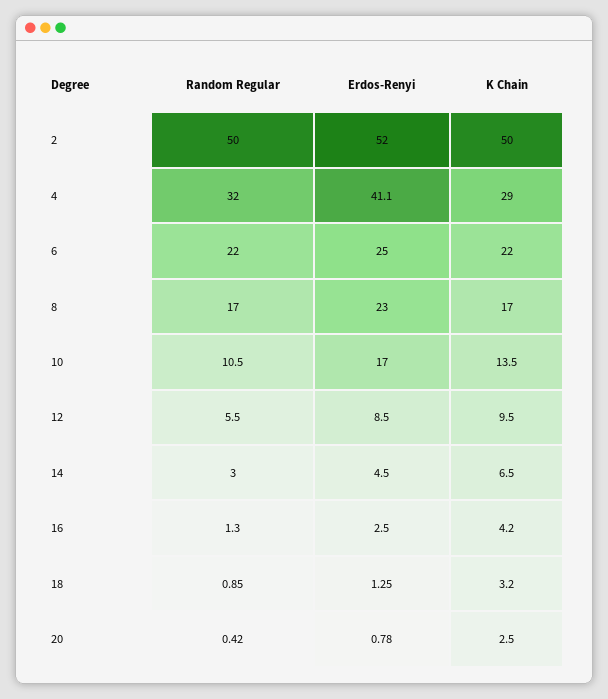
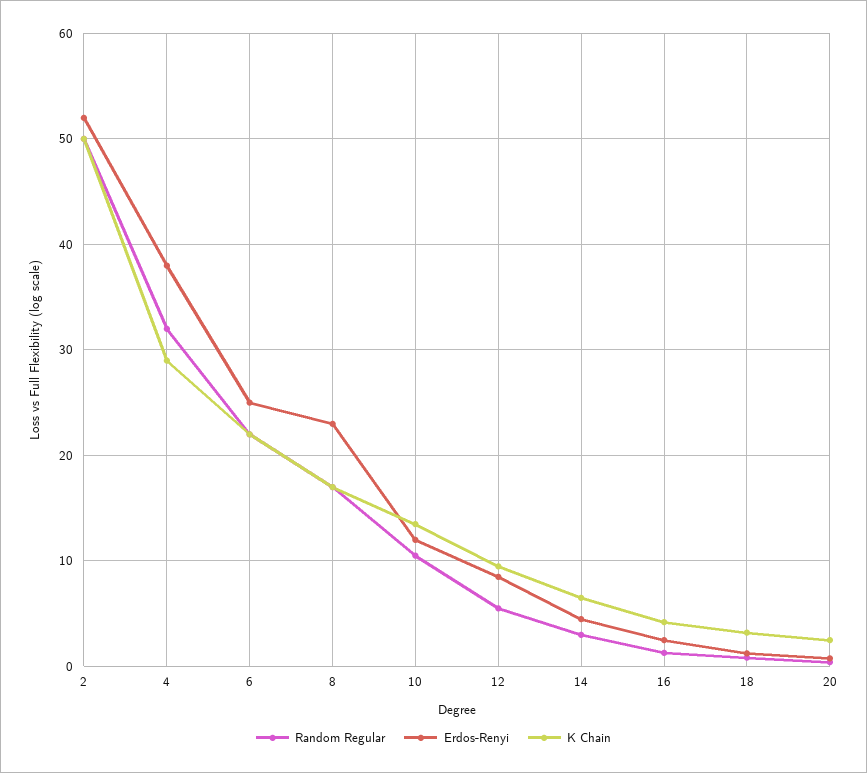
Erdos-Renyi, 4: 41.1 -> 38
Erdos-Renyi, 10: 17 -> 12

